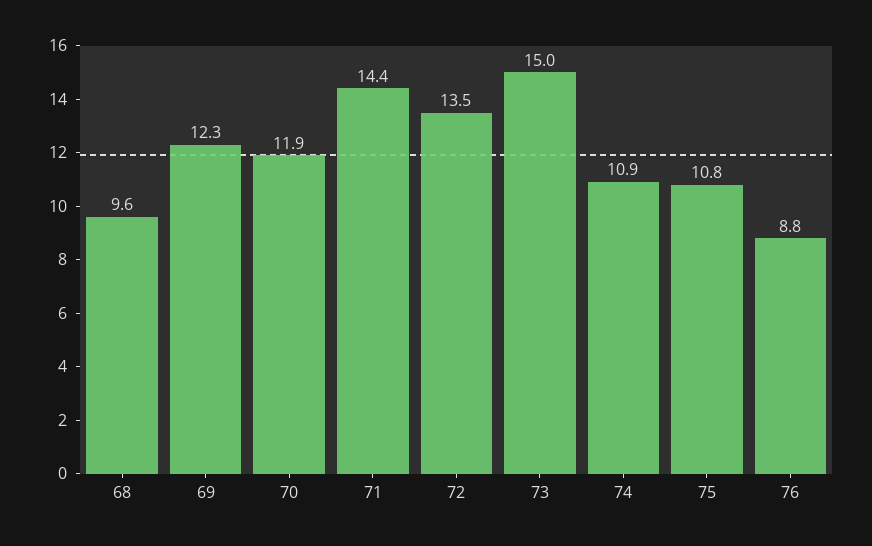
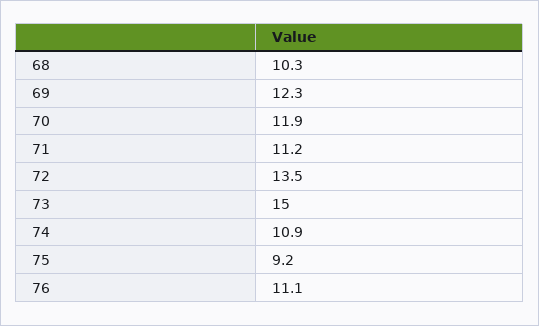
68: 9.6 -> 10.3
71: 14.4 -> 11.2
75: 10.8 -> 9.2
76: 8.8 -> 11.1

